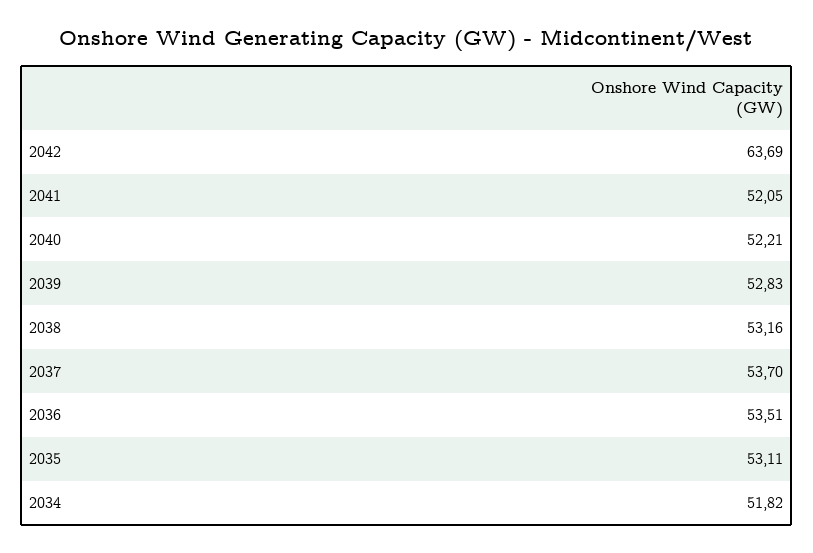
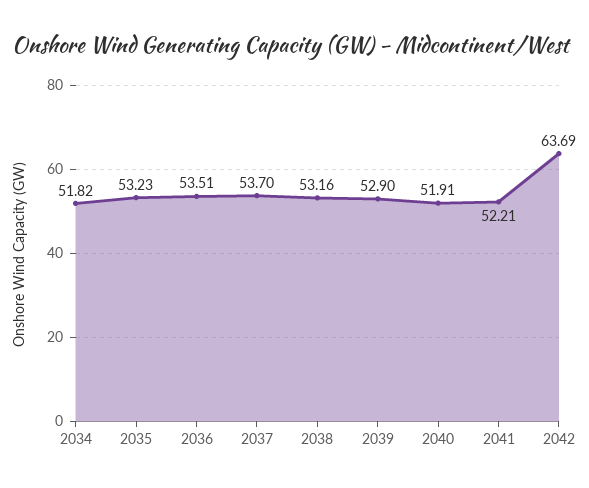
2041: 52.05 -> 52.21
2040: 52.21 -> 51.91
2039: 52.83 -> 52.9
2035: 53.11 -> 53.23

